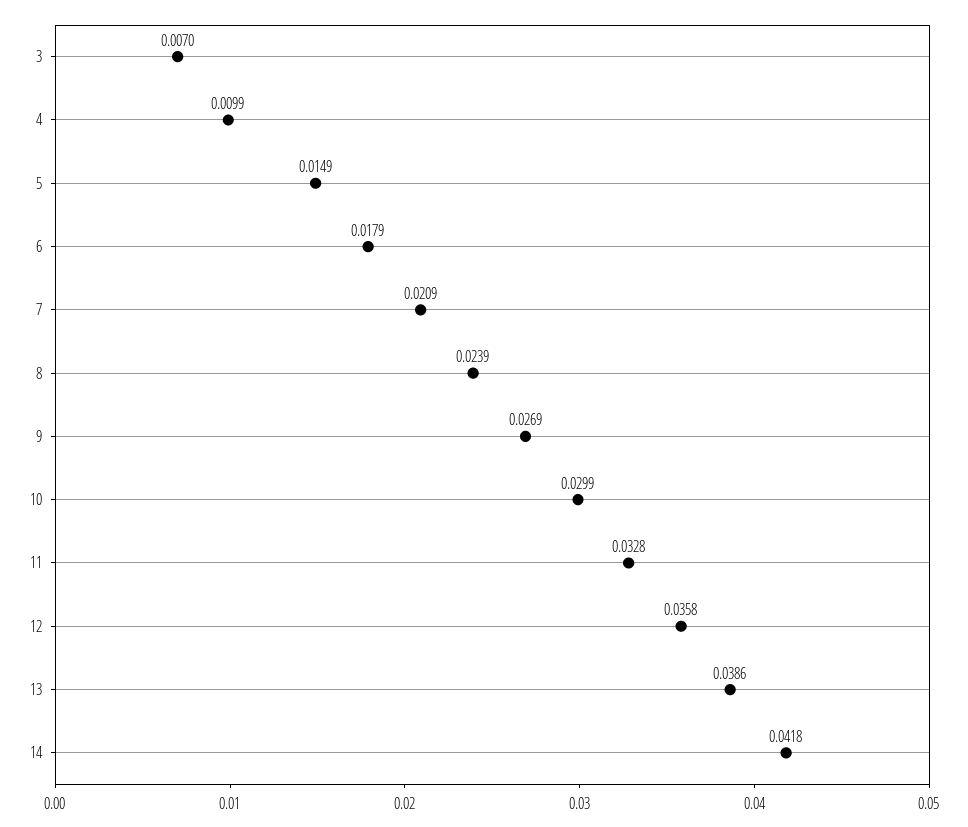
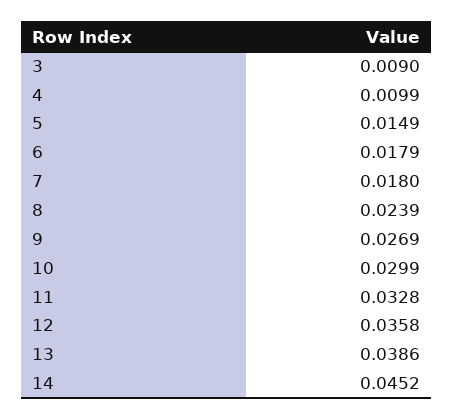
3: 0.007 -> 0.009
7: 0.0209 -> 0.018
14: 0.0418 -> 0.0452

